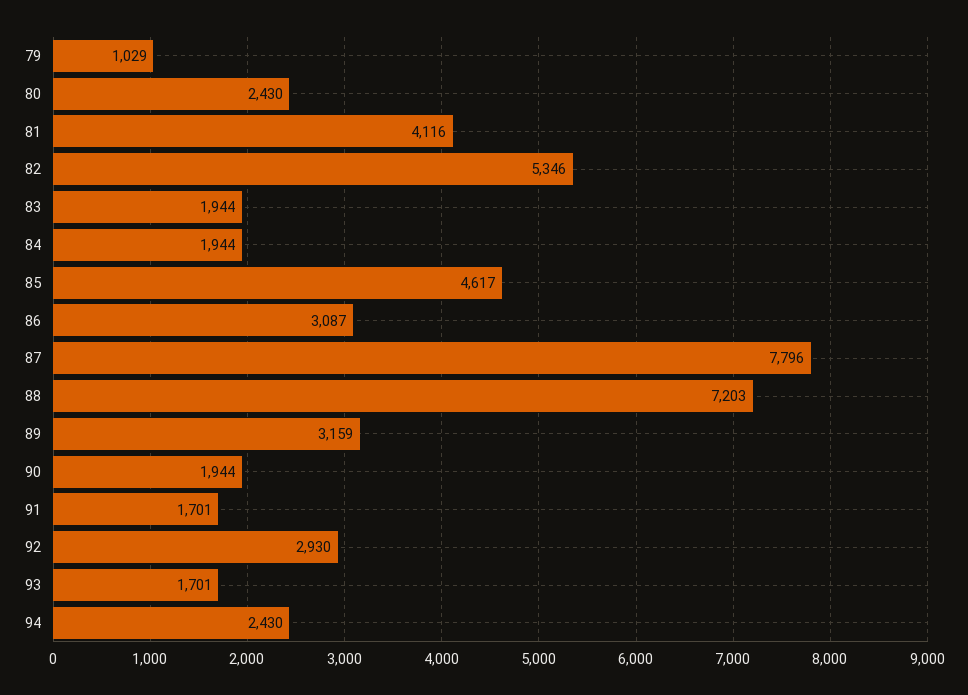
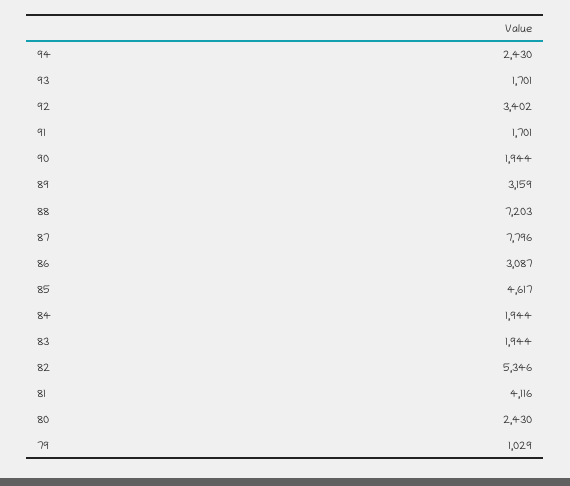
92: 2930 -> 3402

